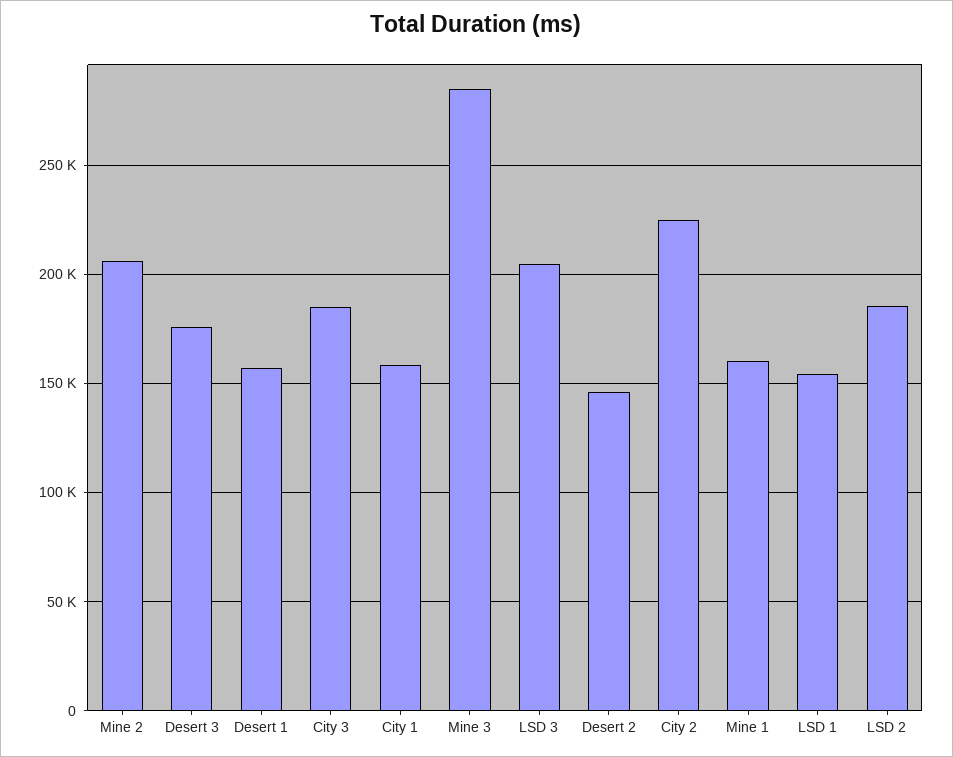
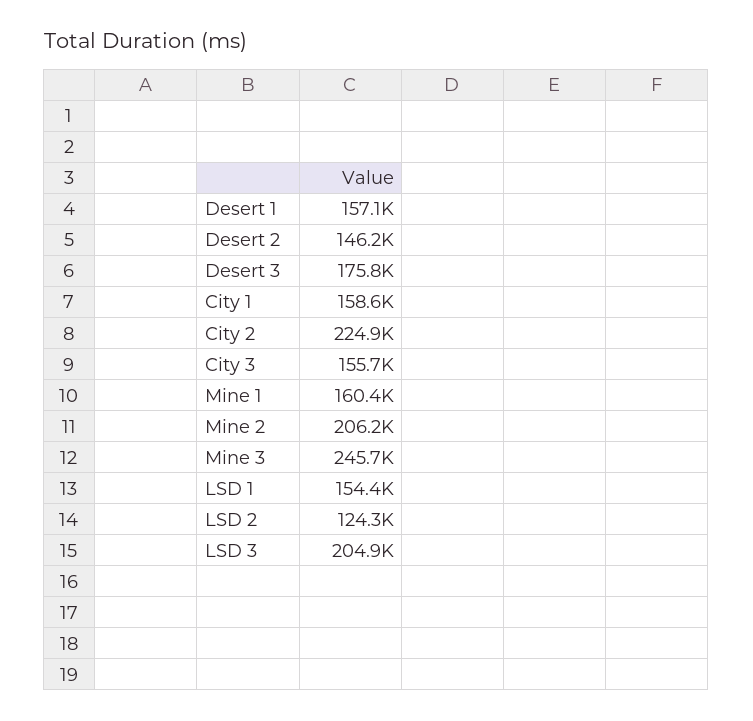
City 3: 185000 -> 155700
Mine 3: 285000 -> 245700
LSD 2: 185000 -> 124300

